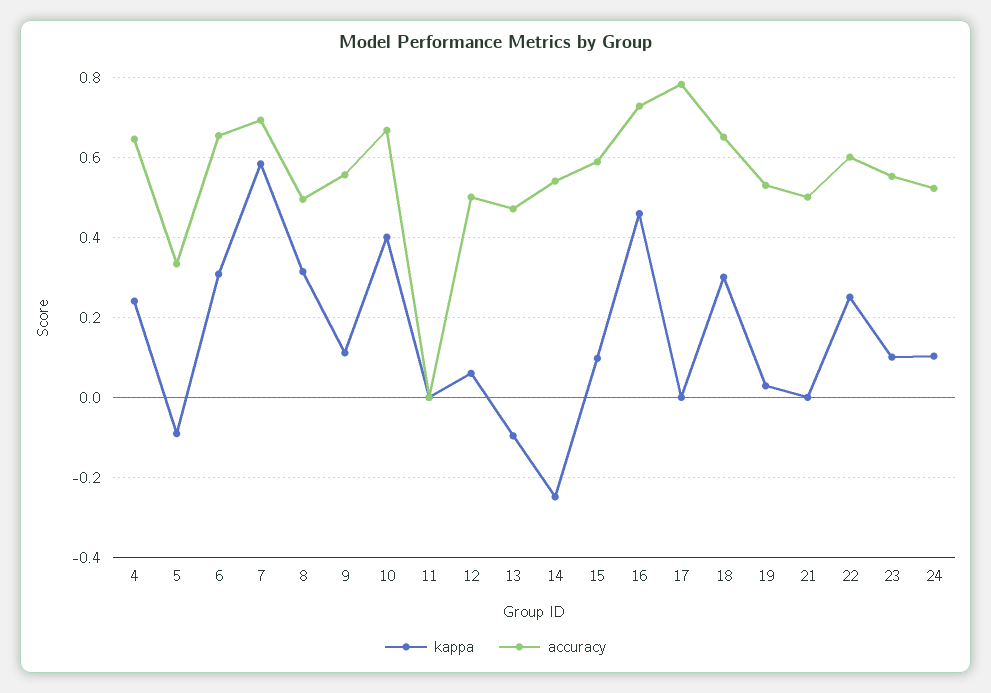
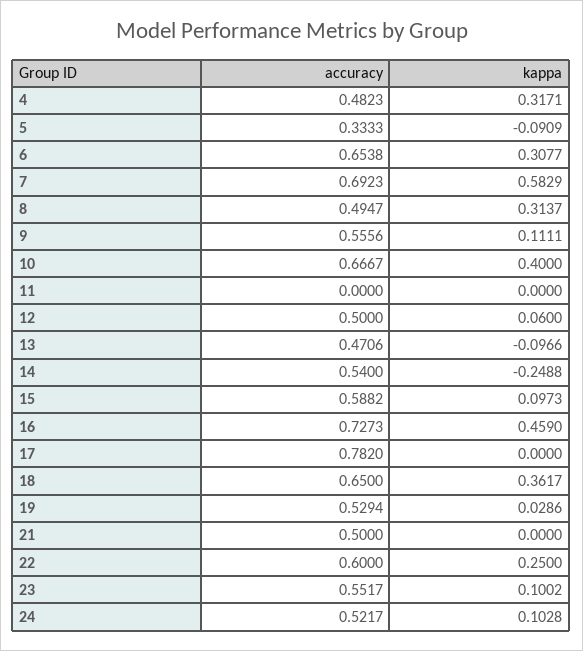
kappa, 4: 0.24 -> 0.3171
accuracy, 4: 0.64 -> 0.4823
kappa, 18: 0.3 -> 0.3617

